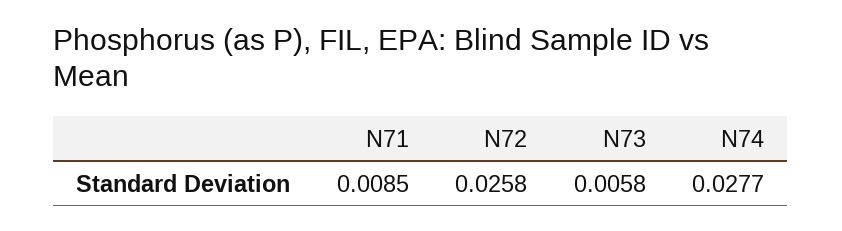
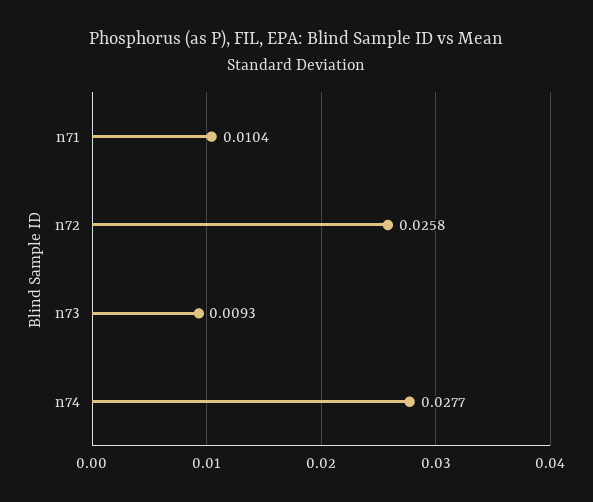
N71: 0.0085 -> 0.0104
N73: 0.0058 -> 0.0093

